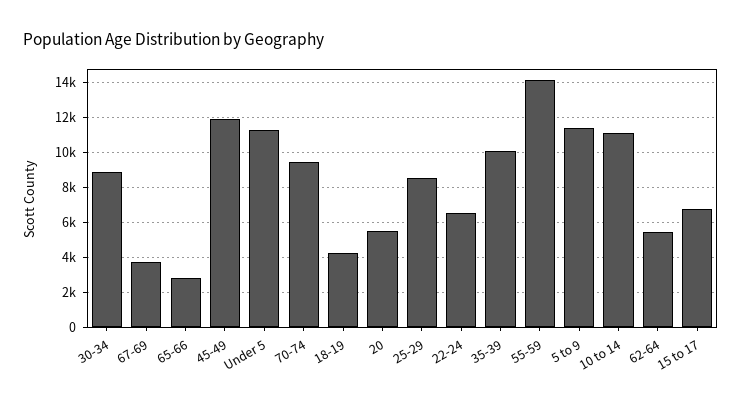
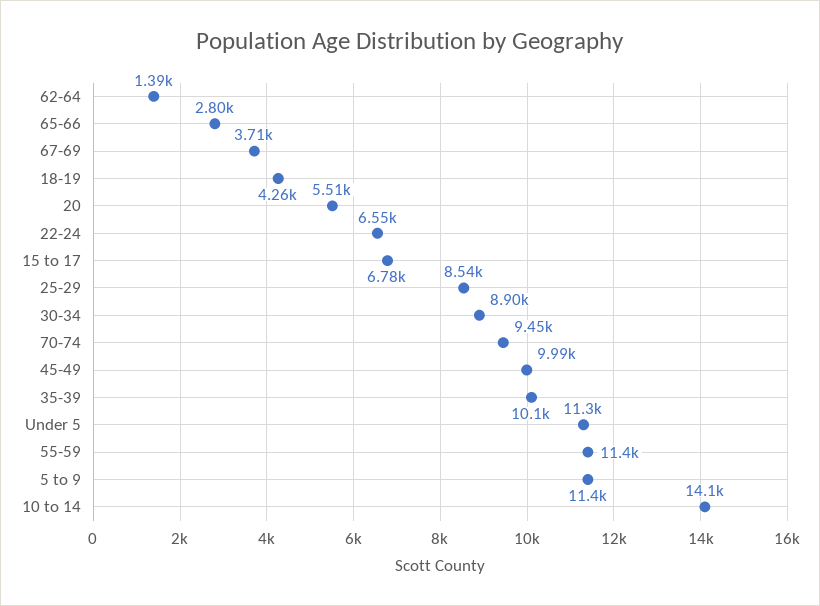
45-49: 12000 -> 9990
55-59: 14000 -> 11400
10 to 14: 11000 -> 14100
62-64: 5500 -> 1390

